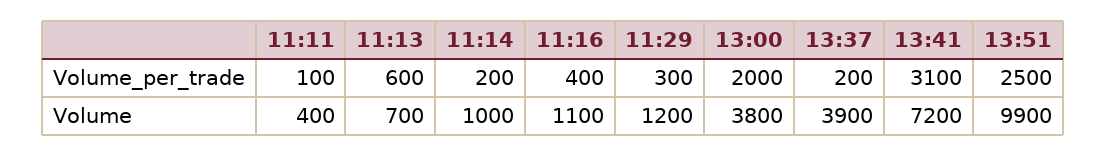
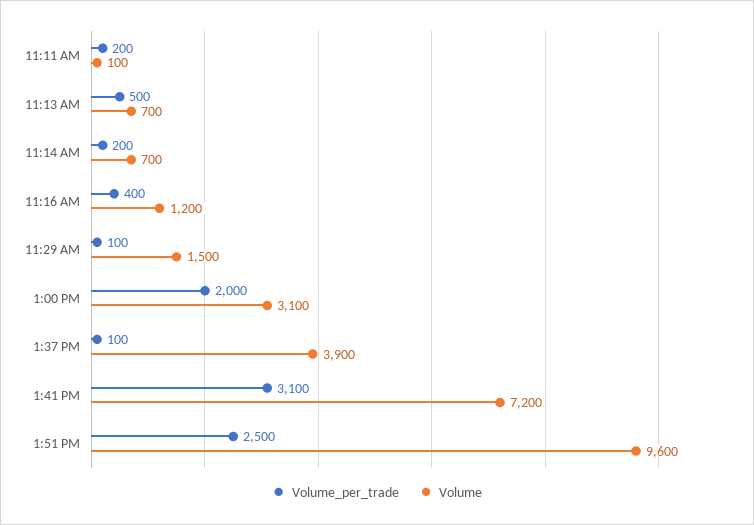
Volume_per_trade, 11:11: 100 -> 200
Volume_per_trade, 11:13: 600 -> 500
Volume_per_trade, 11:29: 300 -> 100
Volume_per_trade, 13:37: 200 -> 100
Volume, 11:11: 400 -> 100
Volume, 11:14: 1000 -> 700
Volume, 11:16: 1100 -> 1200
Volume, 11:29: 1200 -> 1500
Volume, 13:00: 3800 -> 3100
Volume, 13:51: 9900 -> 9600

